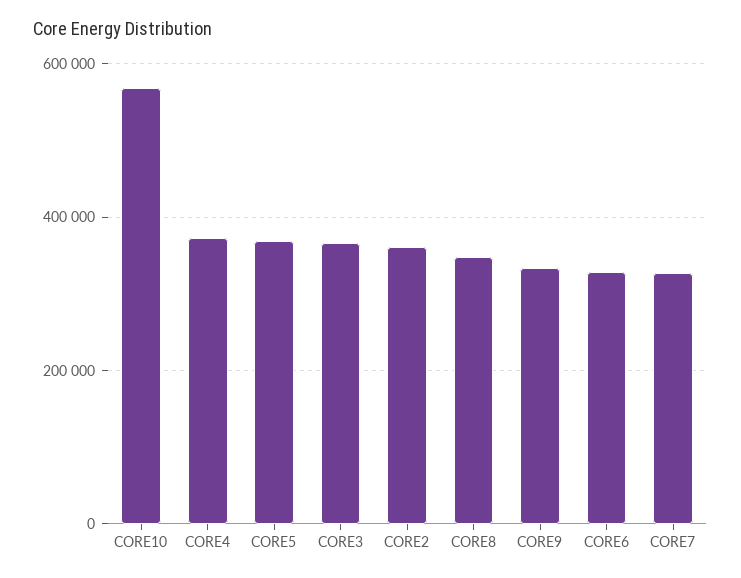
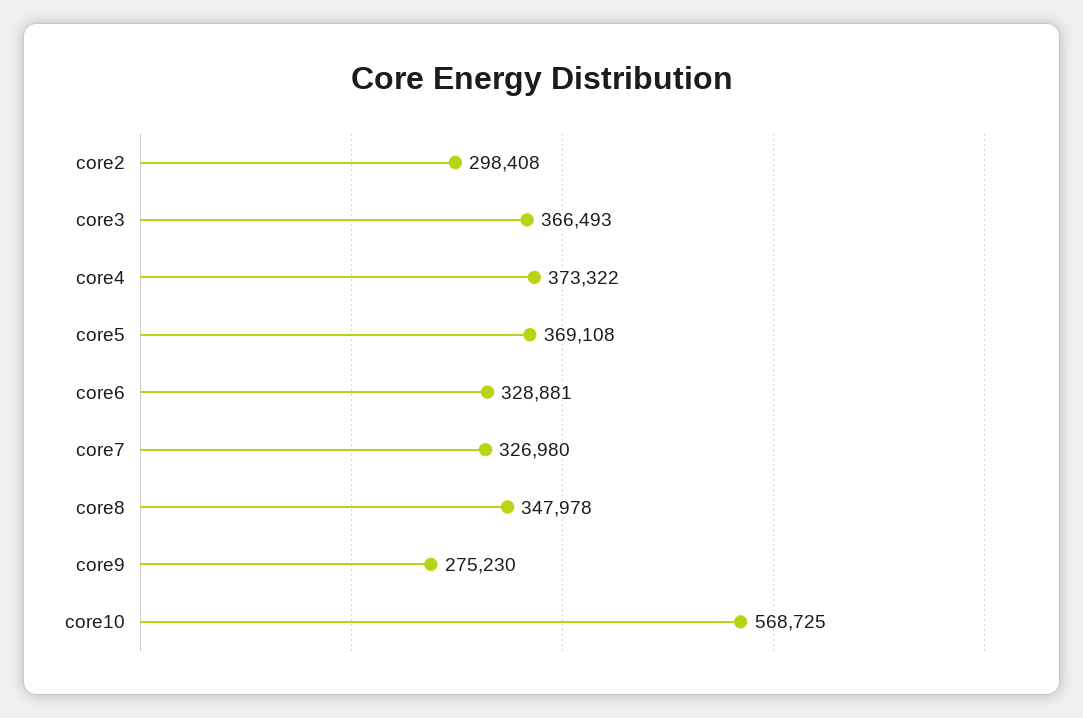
CORE2: 360000 -> 298408
CORE9: 340000 -> 275230

